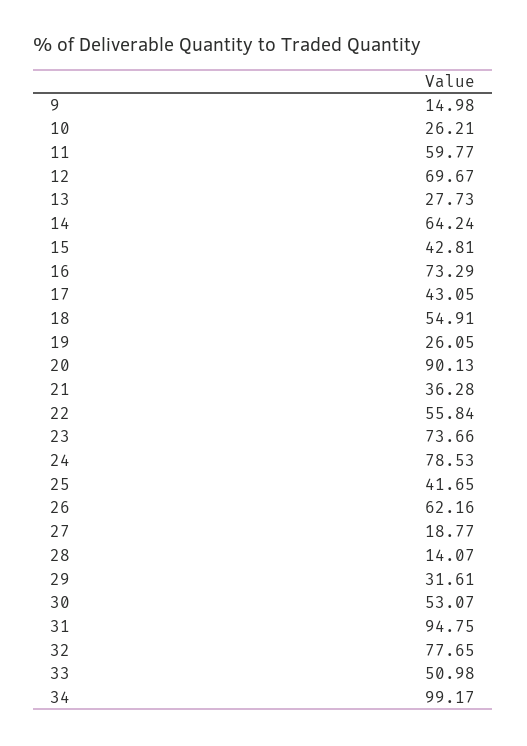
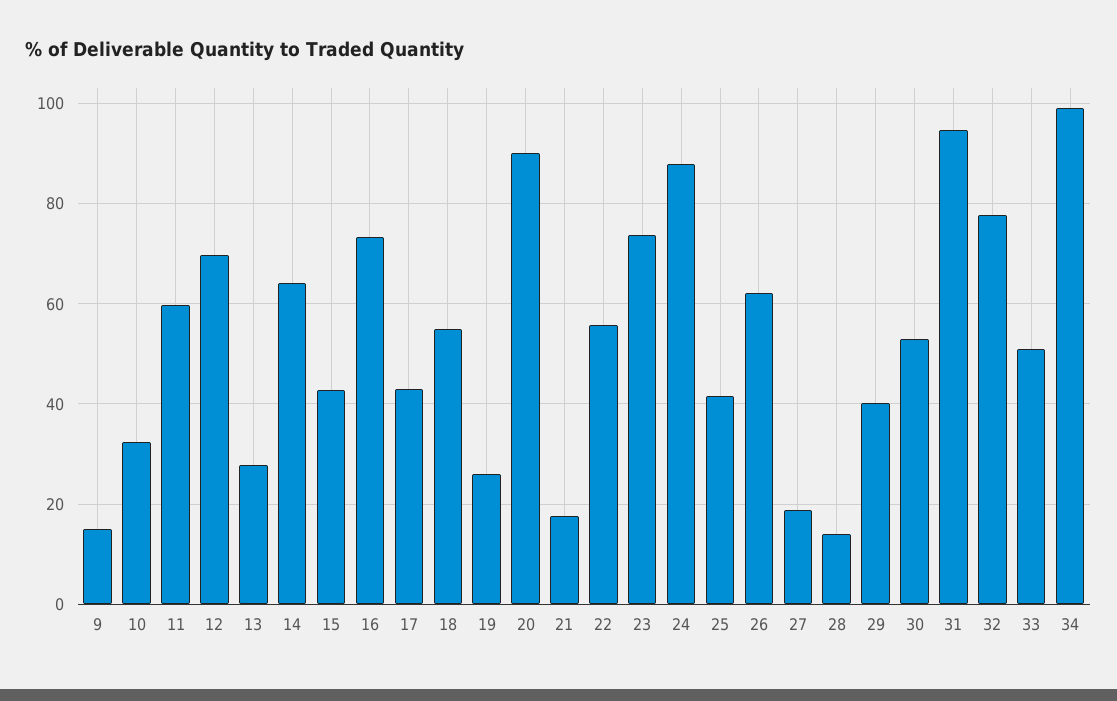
10: 26.21 -> 32
21: 36.28 -> 18
24: 78.53 -> 88
29: 31.61 -> 40

